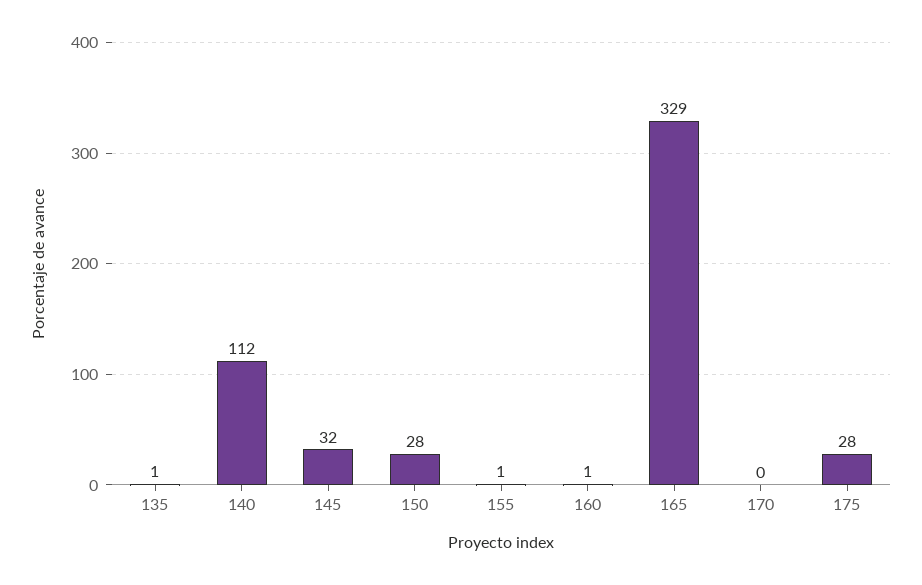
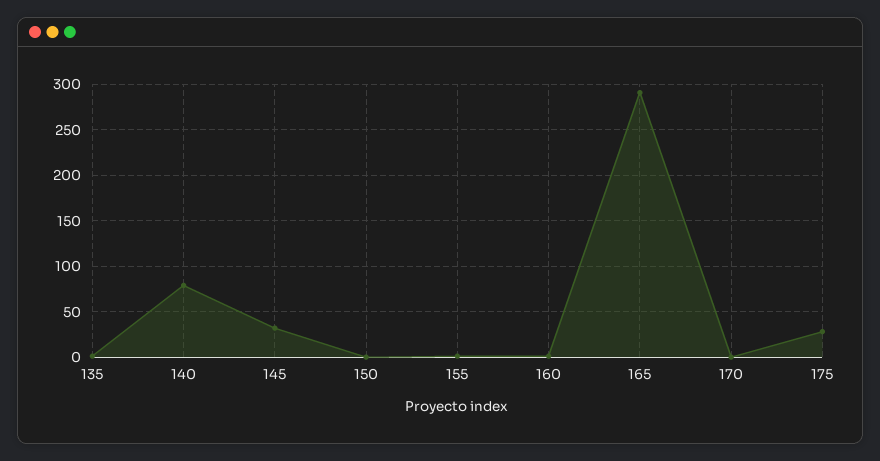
140: 112 -> 80
150: 28 -> 0
165: 329 -> 290

